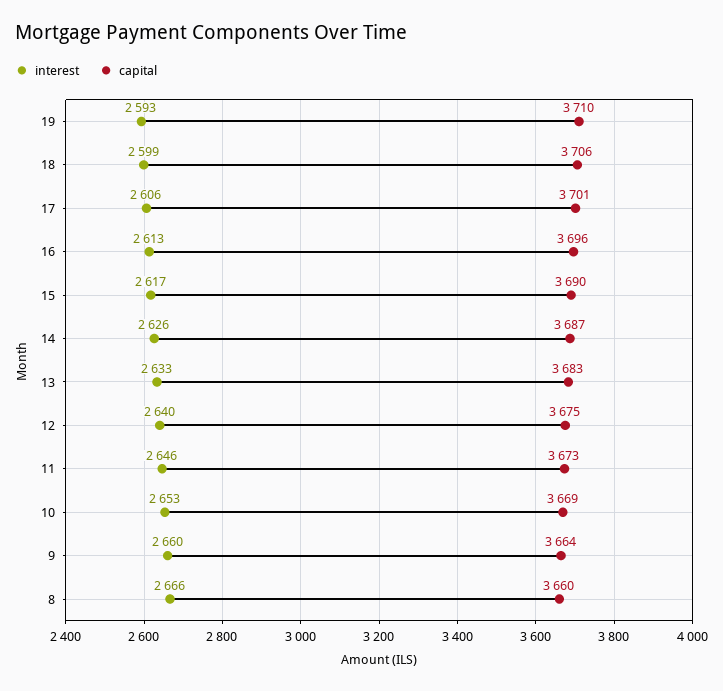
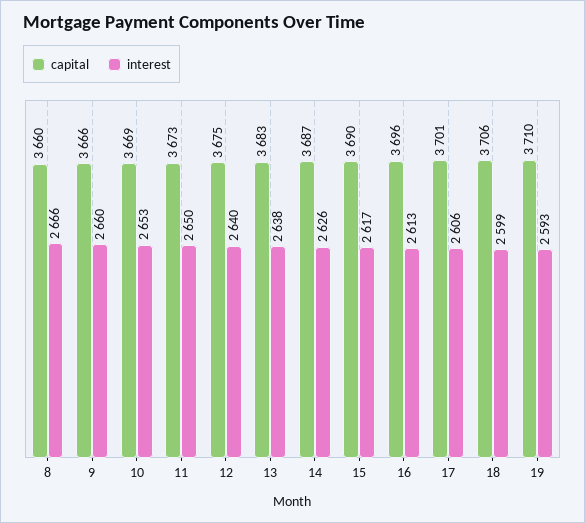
interest, 13: 2633 -> 2638
interest, 11: 2646 -> 2650
capital, 9: 3664 -> 3666

